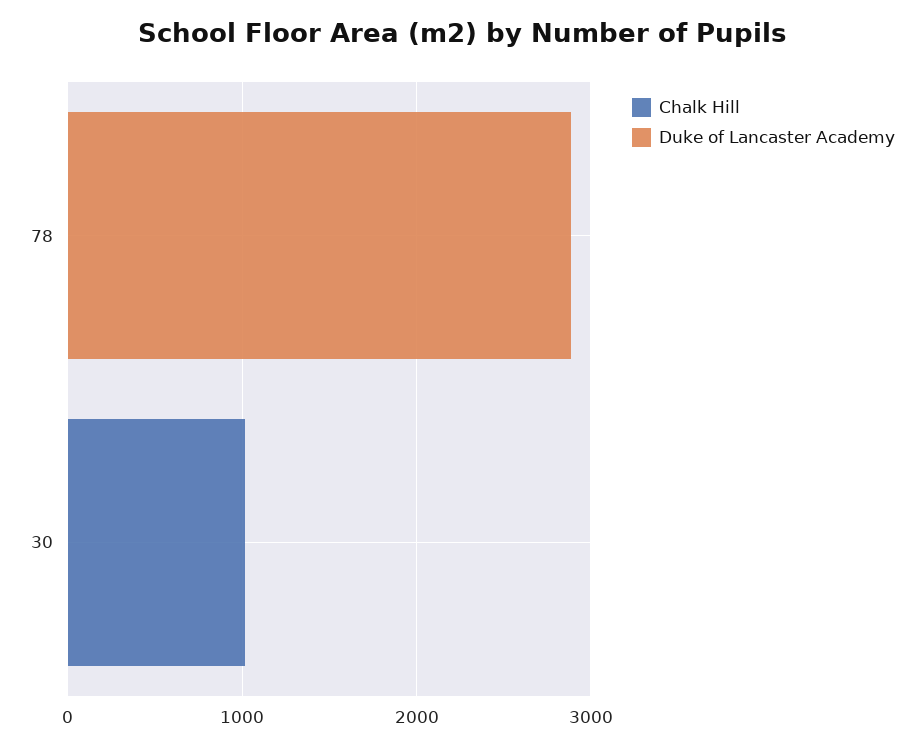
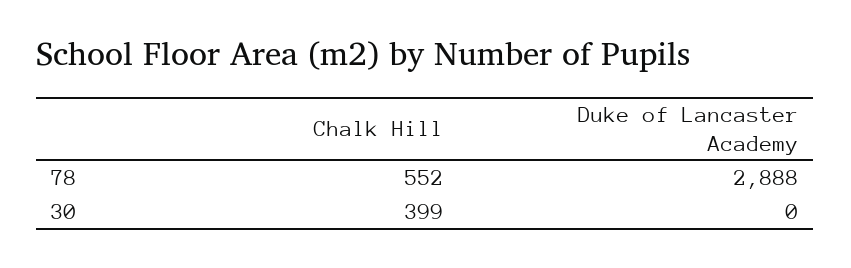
Chalk Hill, 78: 0 -> 552
Chalk Hill, 30: 1000 -> 399

